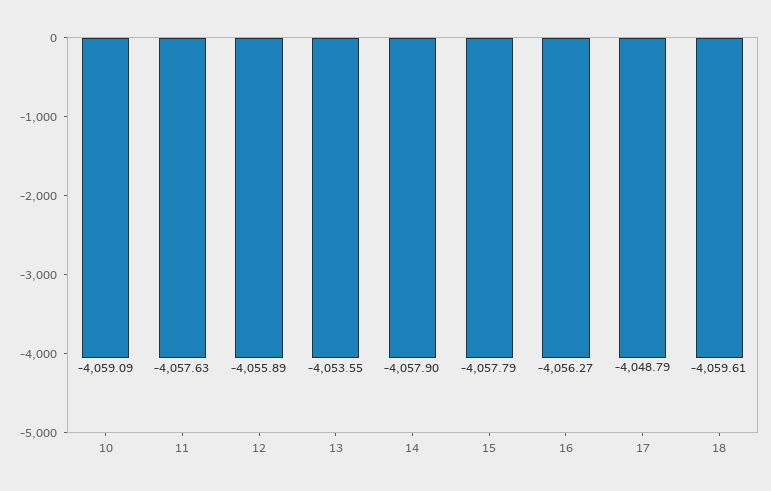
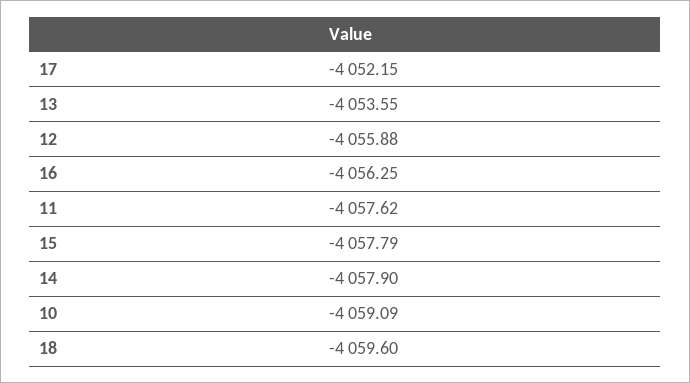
11: -4057.63 -> -4057.62
12: -4055.89 -> -4055.88
16: -4056.27 -> -4056.25
17: -4048.79 -> -4052.15
18: -4059.61 -> -4059.6

